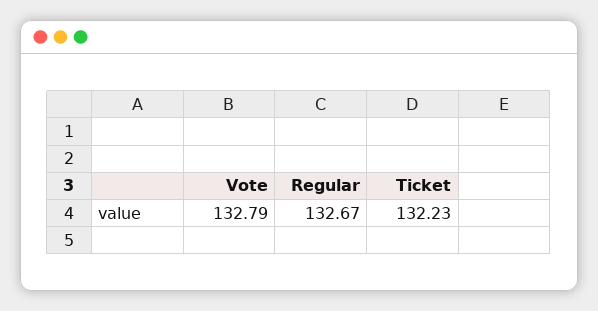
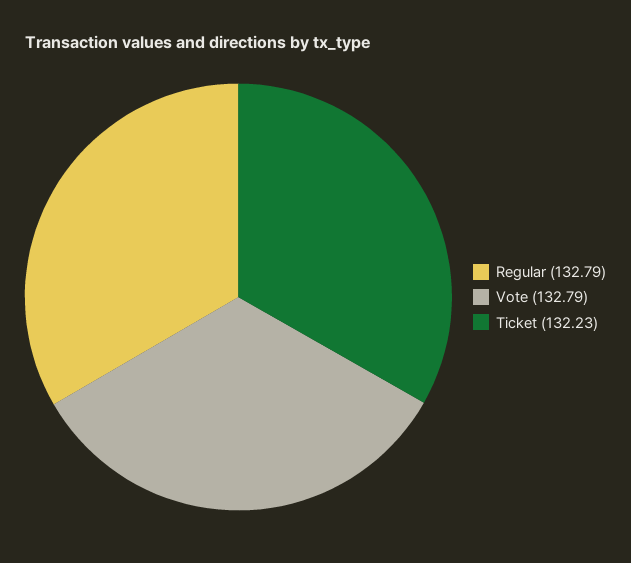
Regular: 132.67 -> 132.79

